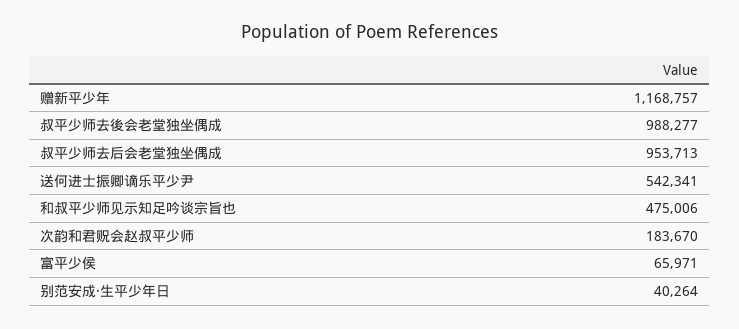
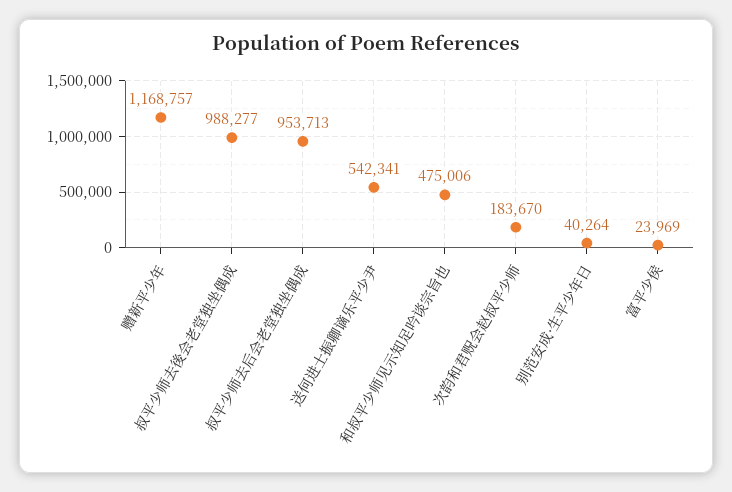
富平少侯: 65971 -> 23969

